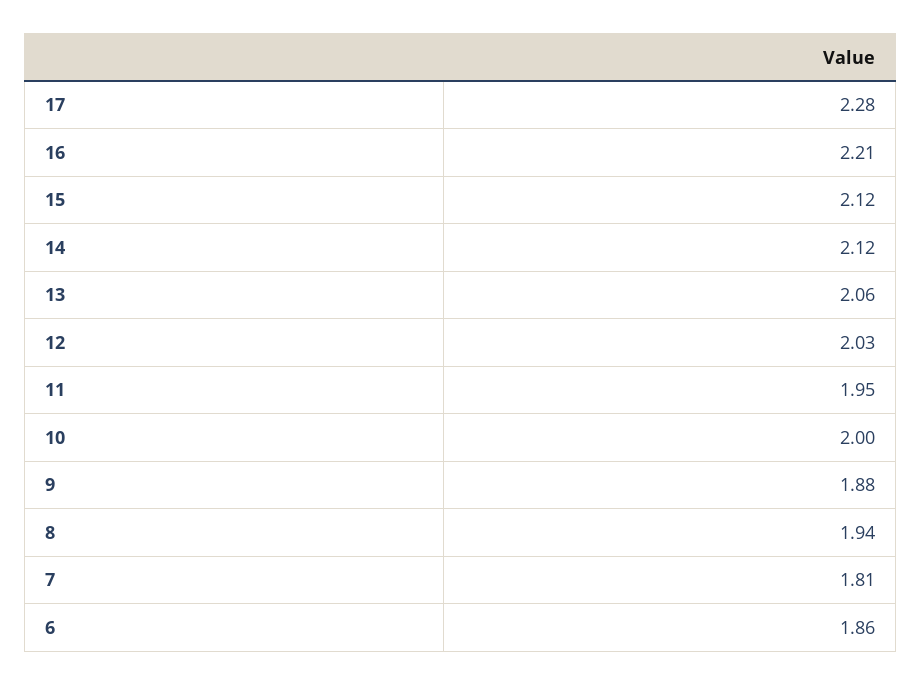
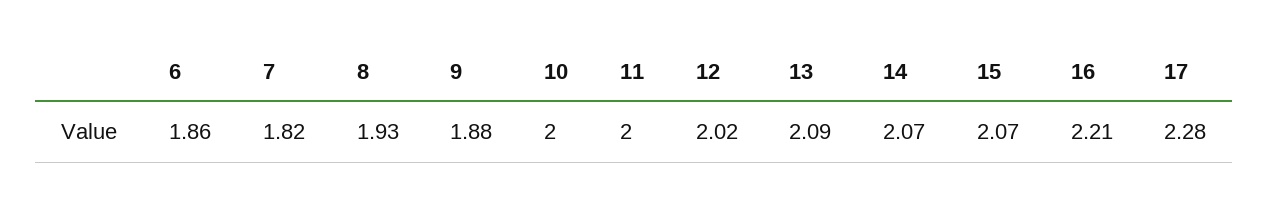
15: 2.12 -> 2.07
14: 2.12 -> 2.07
13: 2.06 -> 2.09
12: 2.03 -> 2.02
11: 1.95 -> 2
8: 1.94 -> 1.93
7: 1.81 -> 1.82

